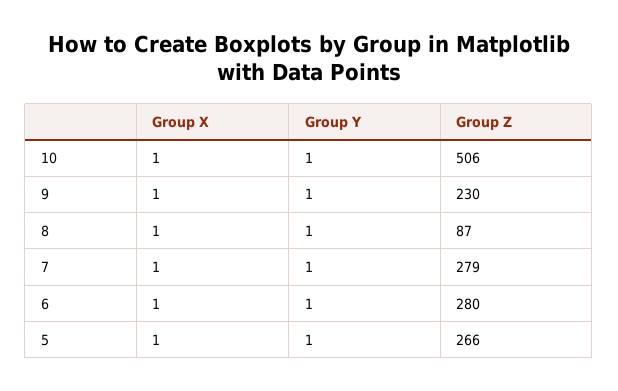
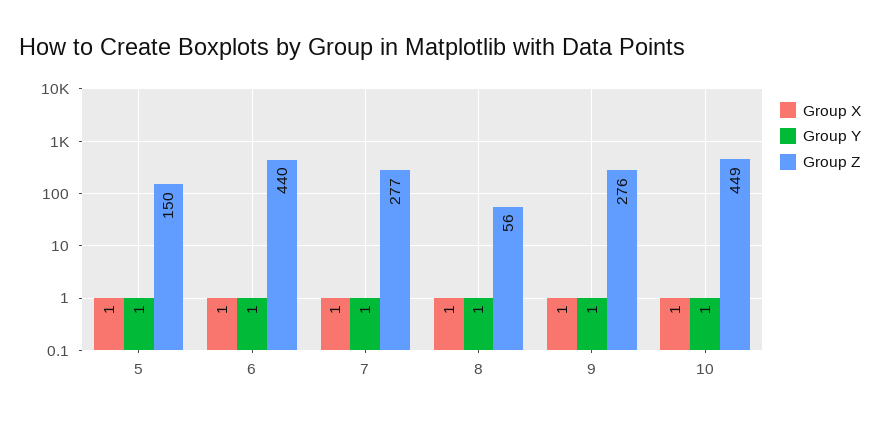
Group Z, 10: 506 -> 449
Group Z, 9: 230 -> 276
Group Z, 8: 87 -> 56
Group Z, 7: 279 -> 277
Group Z, 6: 280 -> 440
Group Z, 5: 266 -> 150

